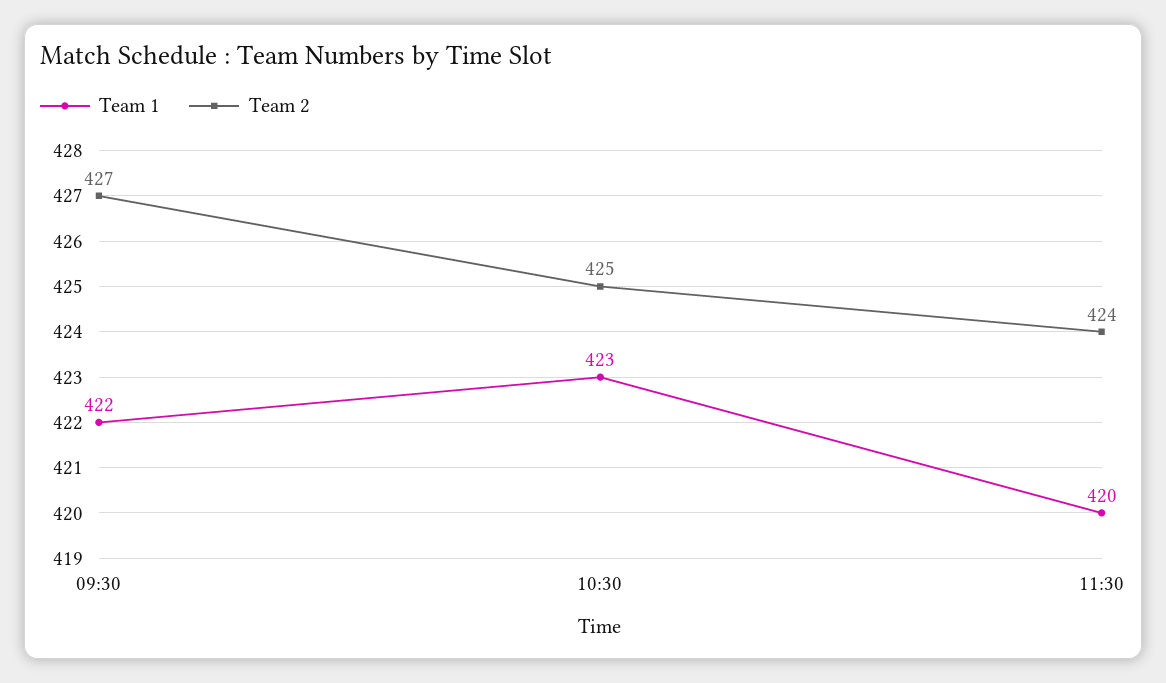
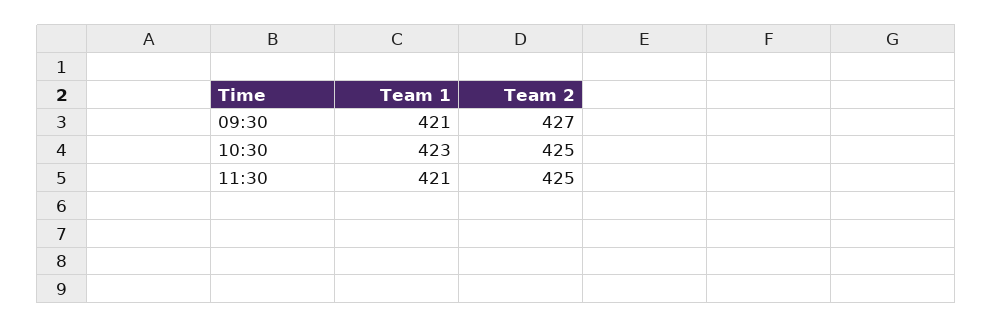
Team 1, 09:30: 422 -> 421
Team 1, 11:30: 420 -> 421
Team 2, 11:30: 424 -> 425

